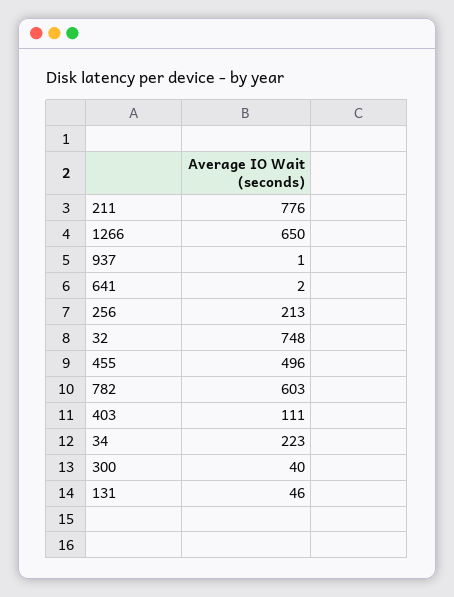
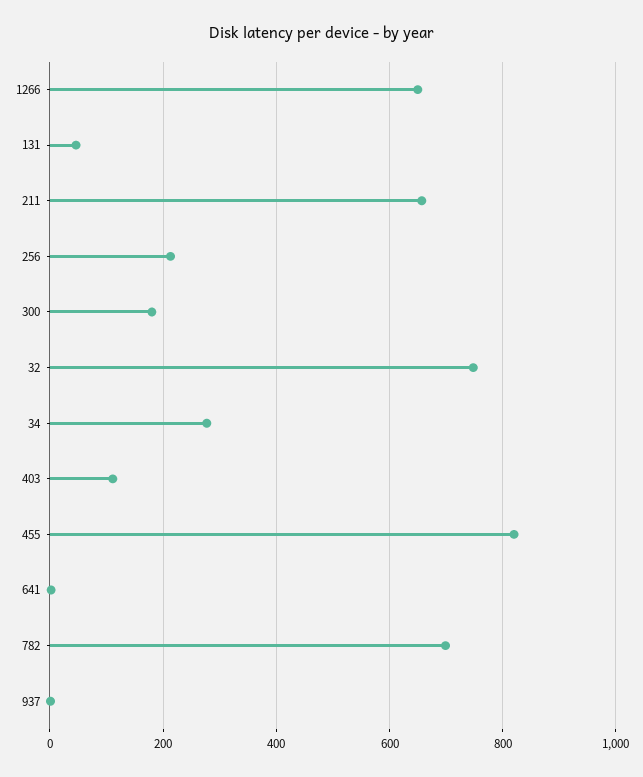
211: 776 -> 660
455: 496 -> 820
782: 603 -> 700
34: 223 -> 280
300: 40 -> 180

